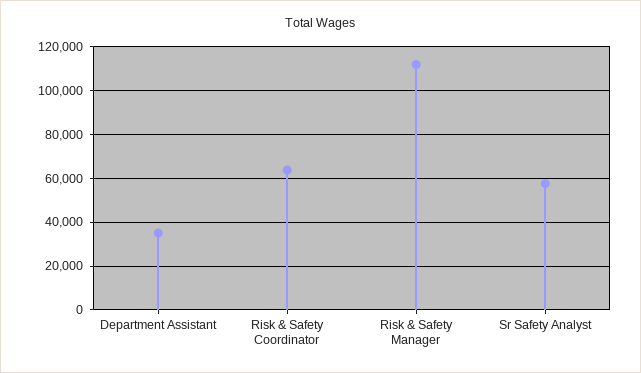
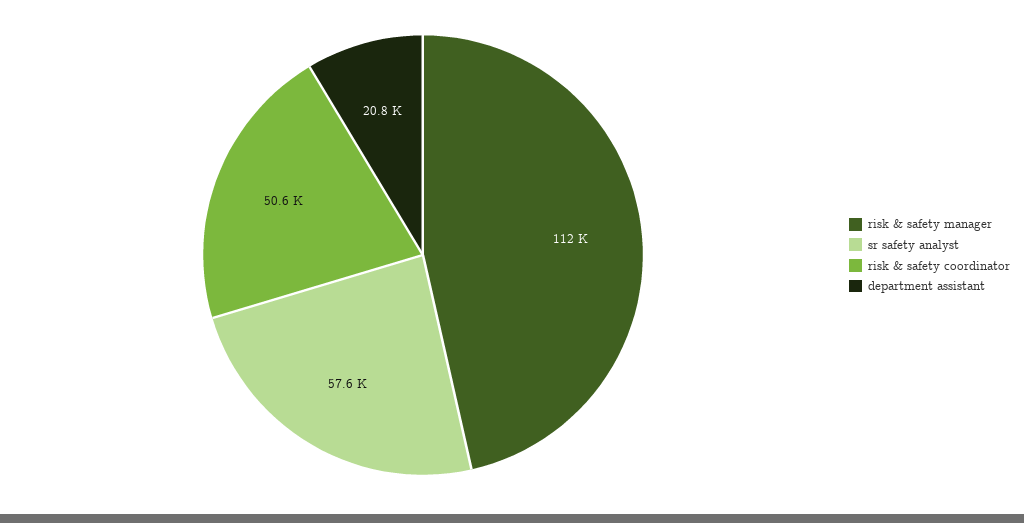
Department Assistant: 35000 -> 20800
Risk & Safety Coordinator: 65000 -> 50600

